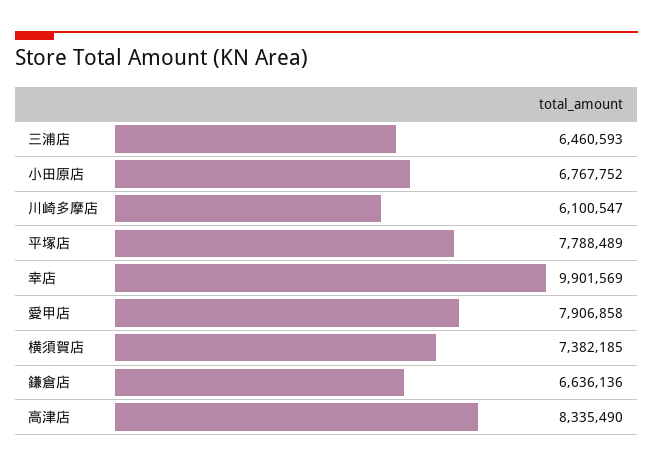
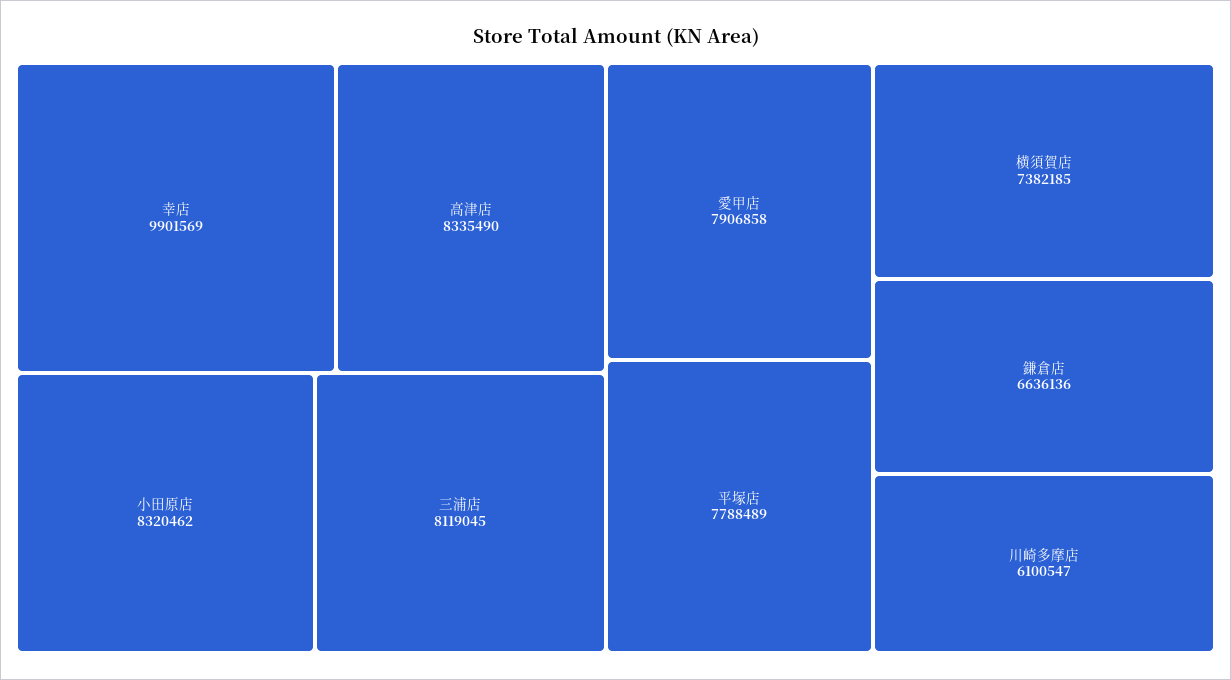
三浦店: 6460593 -> 8119045
小田原店: 6767752 -> 8320462

